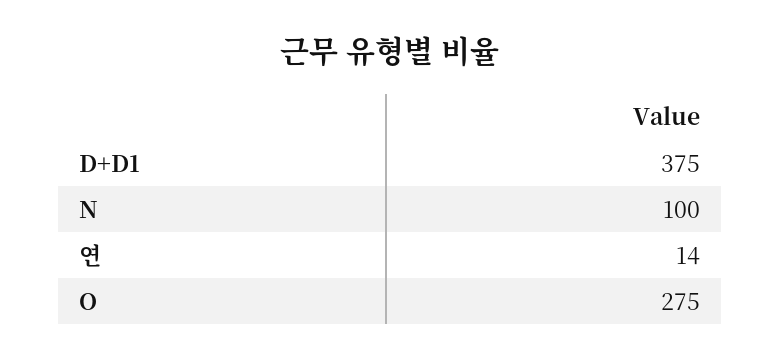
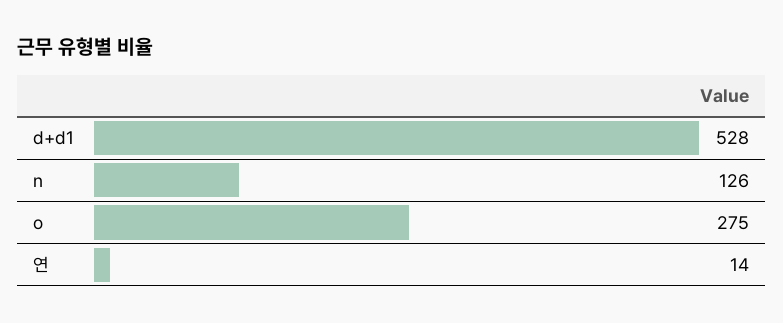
D+D1: 375 -> 528
N: 100 -> 126

